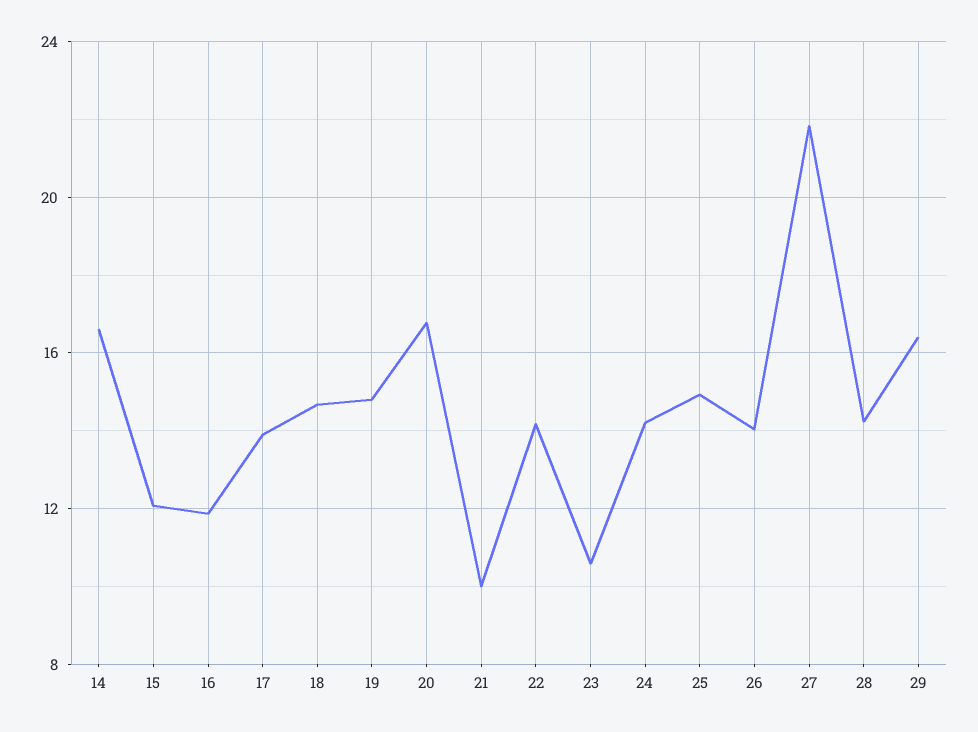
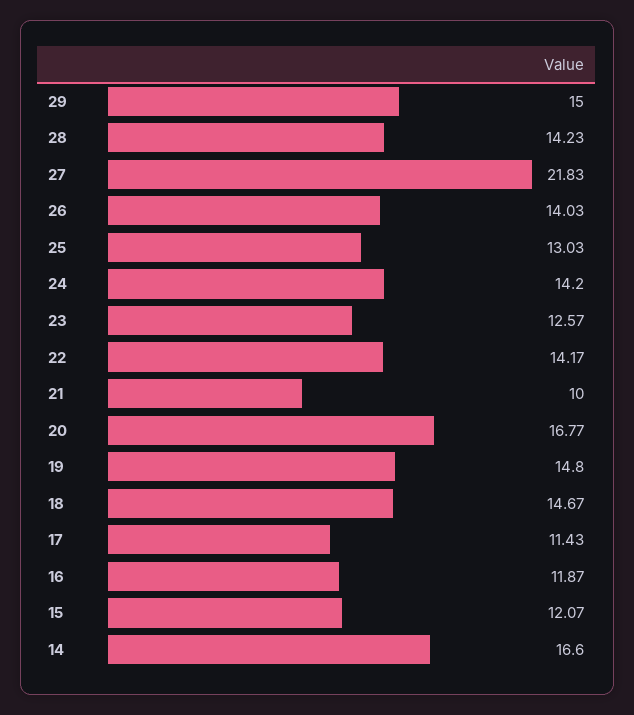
17: 14 -> 11.43
23: 10.5 -> 12.57
25: 15 -> 13.03
29: 16.5 -> 15

